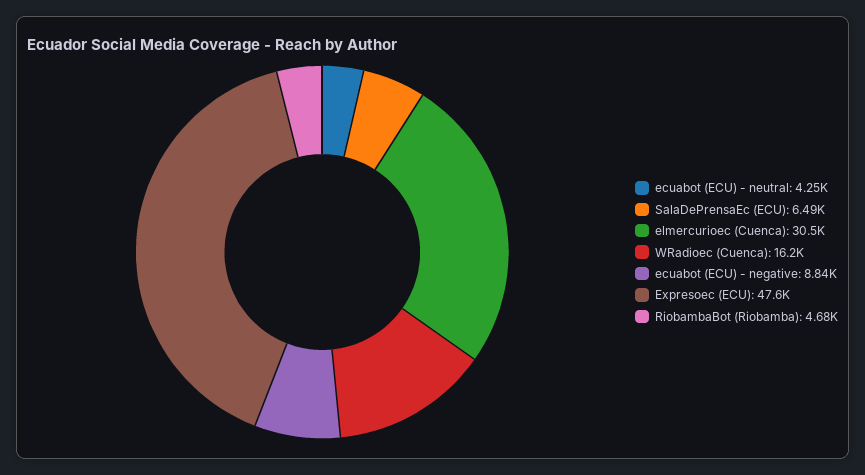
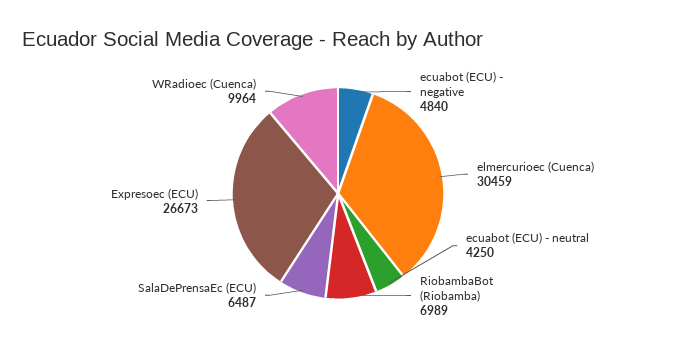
WRadioec (Cuenca): 16200 -> 9964
ecuabot (ECU) - negative: 8840 -> 4840
Expresoec (ECU): 47600 -> 26673
RiobambaBot (Riobamba): 4680 -> 6989

